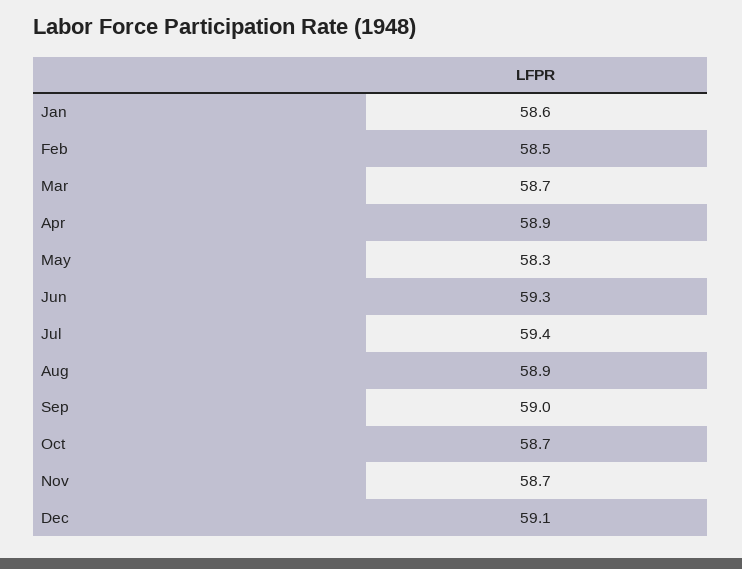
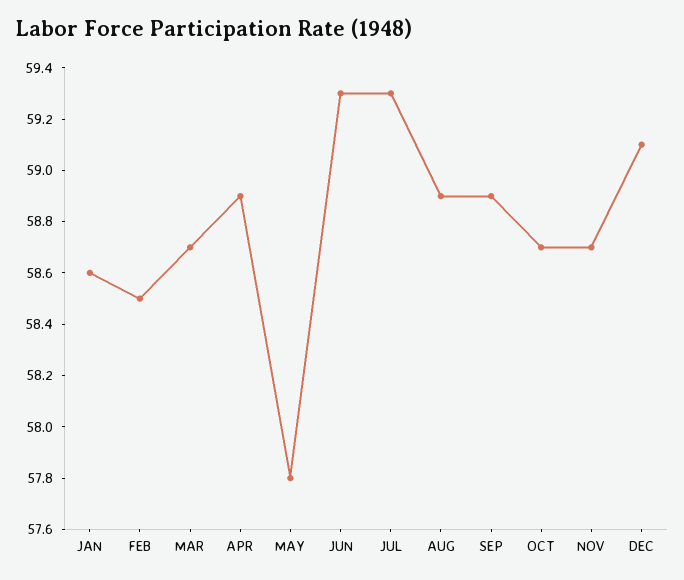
May: 58.3 -> 57.8
Jul: 59.4 -> 59.3
Sep: 59 -> 58.9

